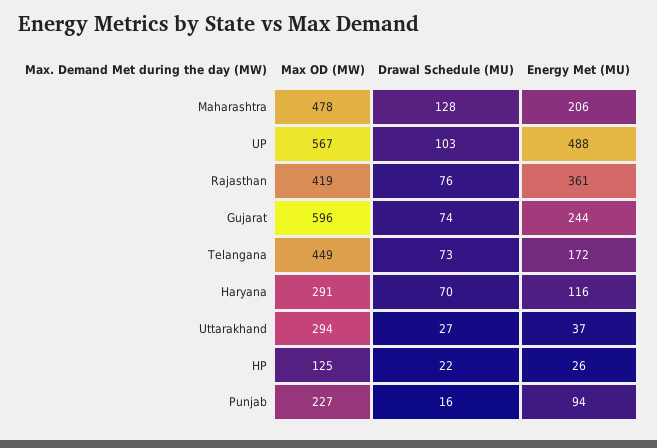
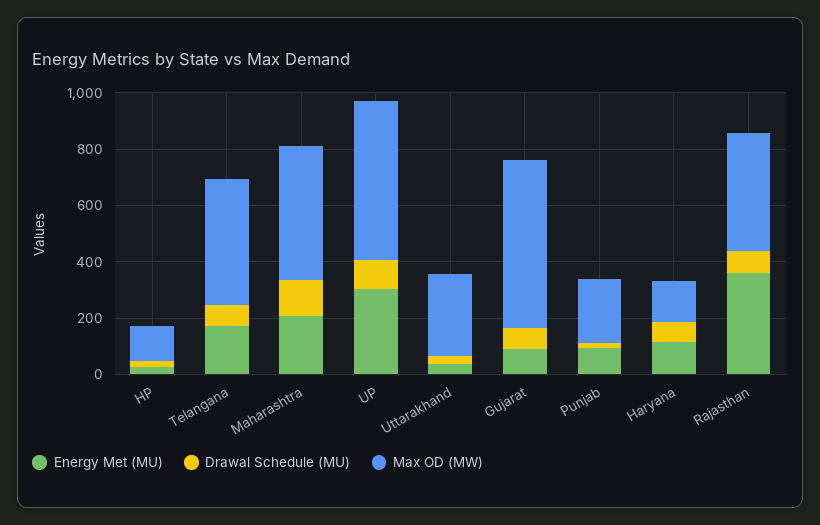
Energy Met (MU), UP: 488 -> 300
Energy Met (MU), Gujarat: 244 -> 100
Max OD (MW), Haryana: 291 -> 150

